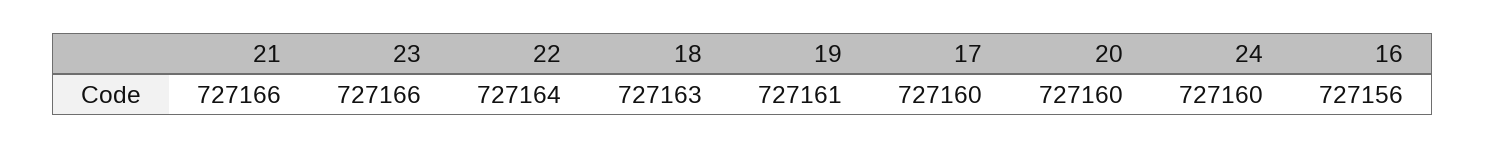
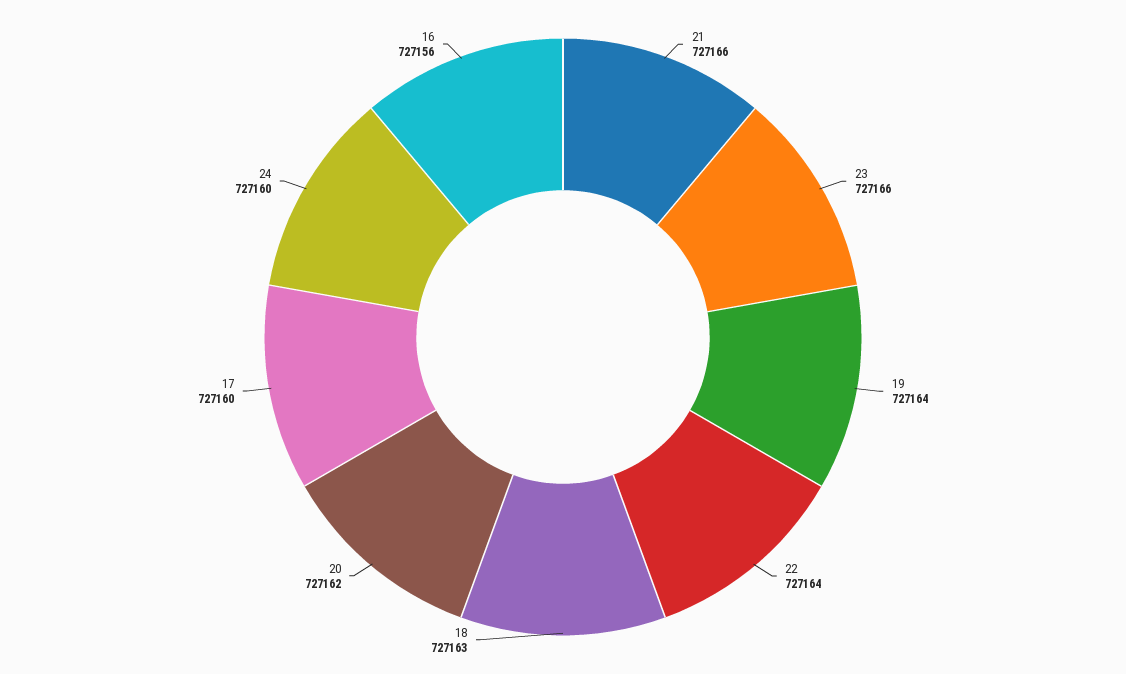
19: 727161 -> 727164
20: 727160 -> 727162

